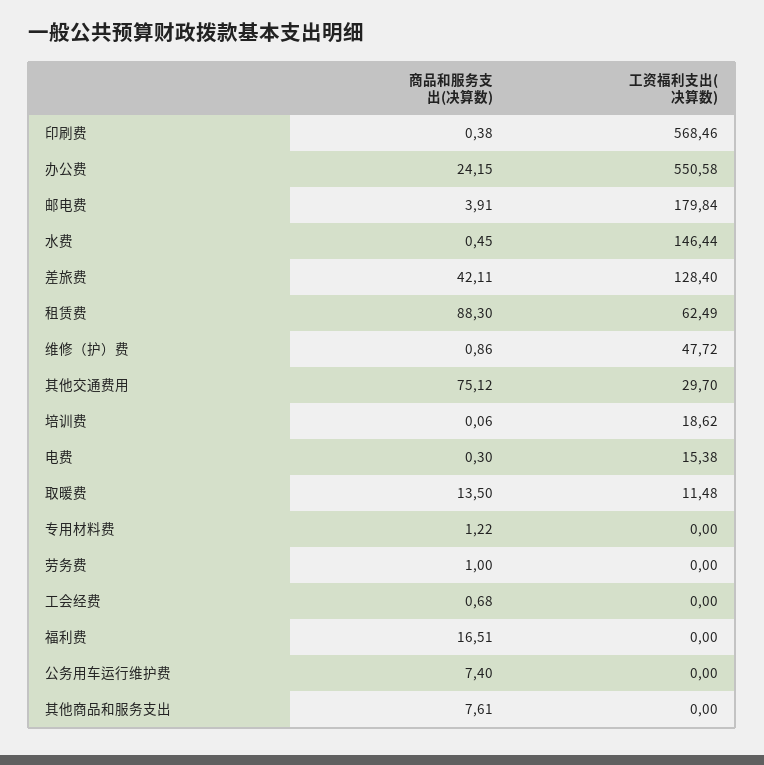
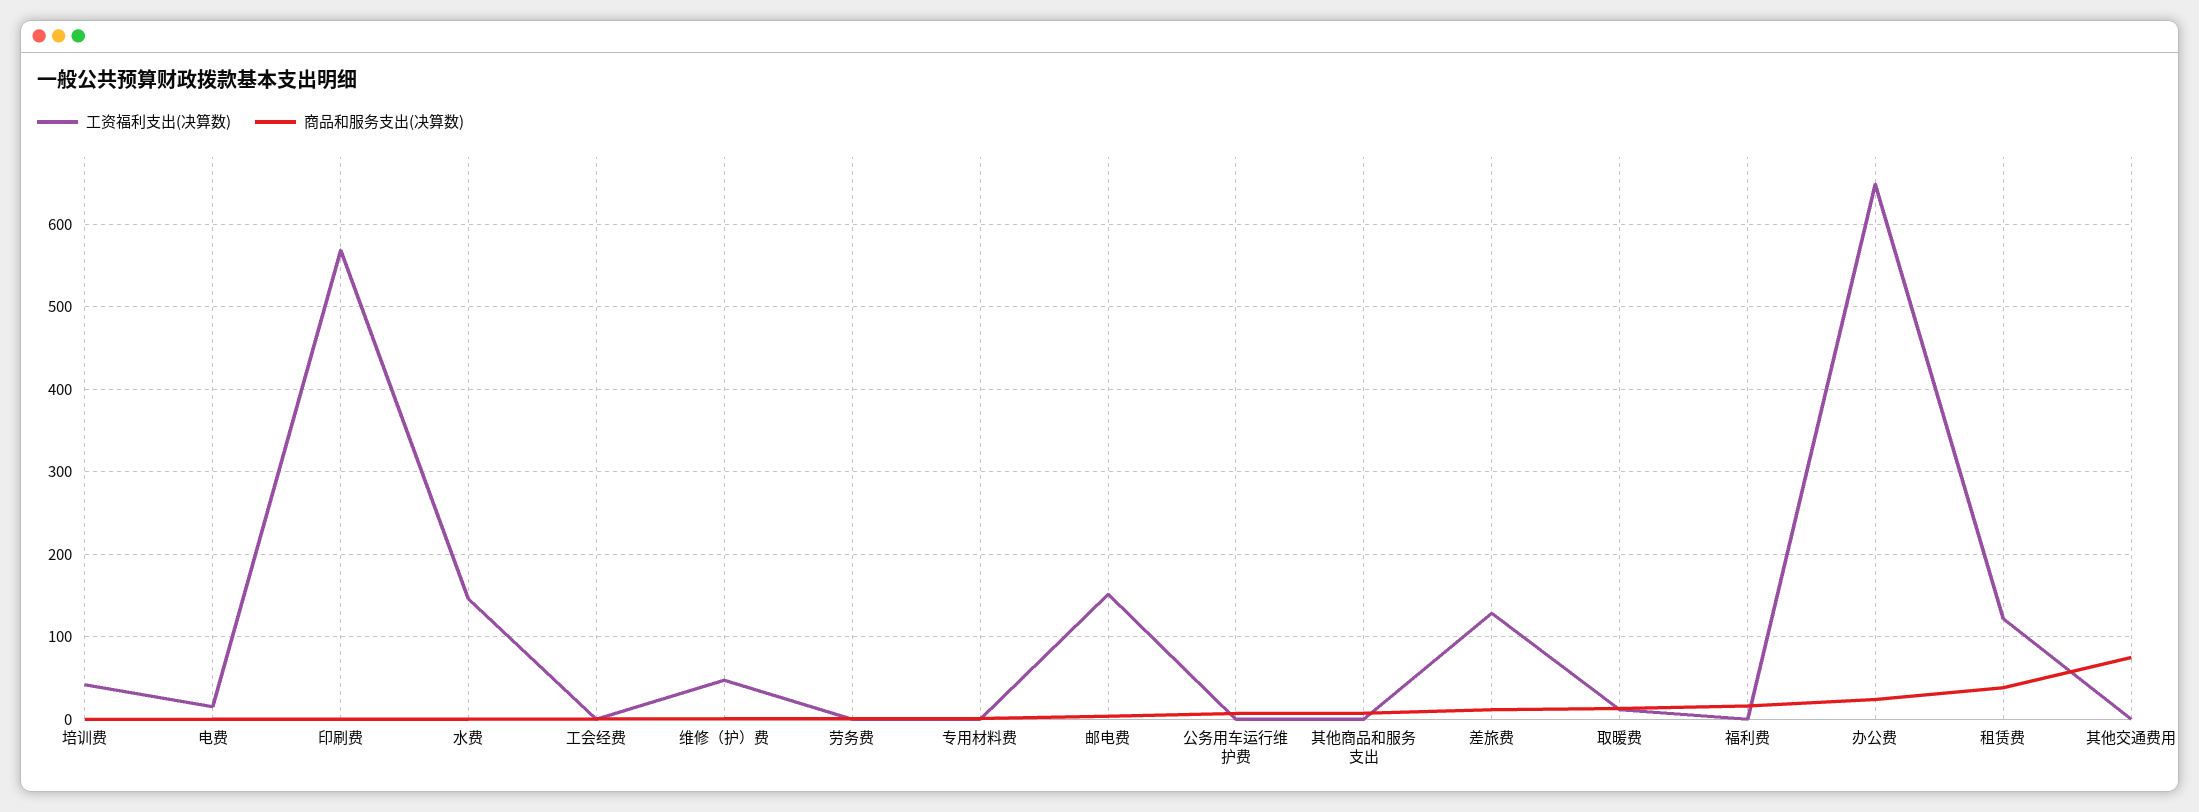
工资福利支出(决算数), 办公费: 550.58 -> 650
工资福利支出(决算数), 邮电费: 179.84 -> 150
商品和服务支出(决算数), 差旅费: 42.11 -> 10
商品和服务支出(决算数), 租赁费: 88.3 -> 40
工资福利支出(决算数), 租赁费: 62.49 -> 120
工资福利支出(决算数), 其他交通费用: 29.7 -> 0
工资福利支出(决算数), 培训费: 18.62 -> 40

